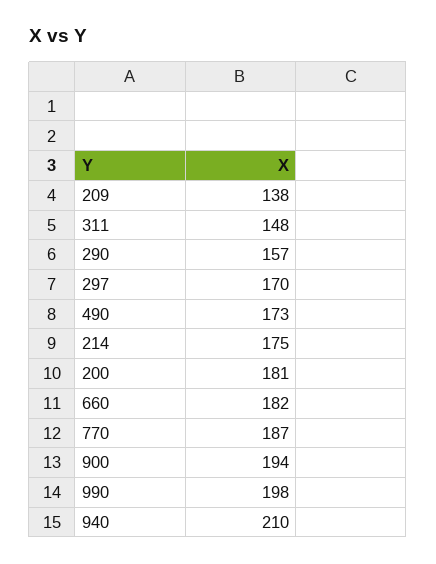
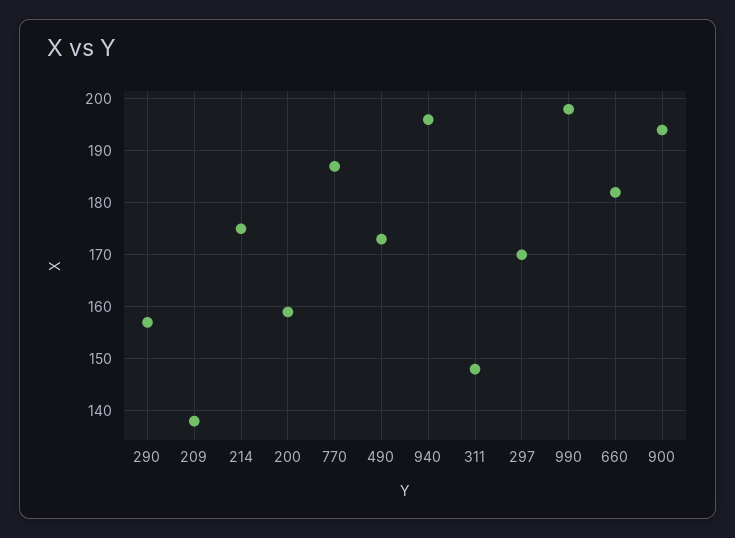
200: 181 -> 160
940: 210 -> 195

